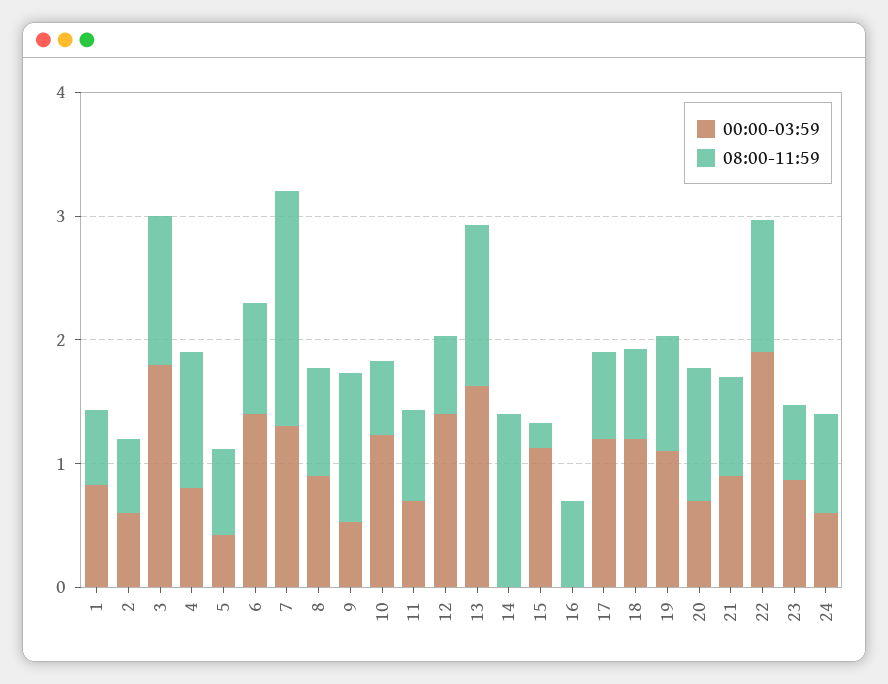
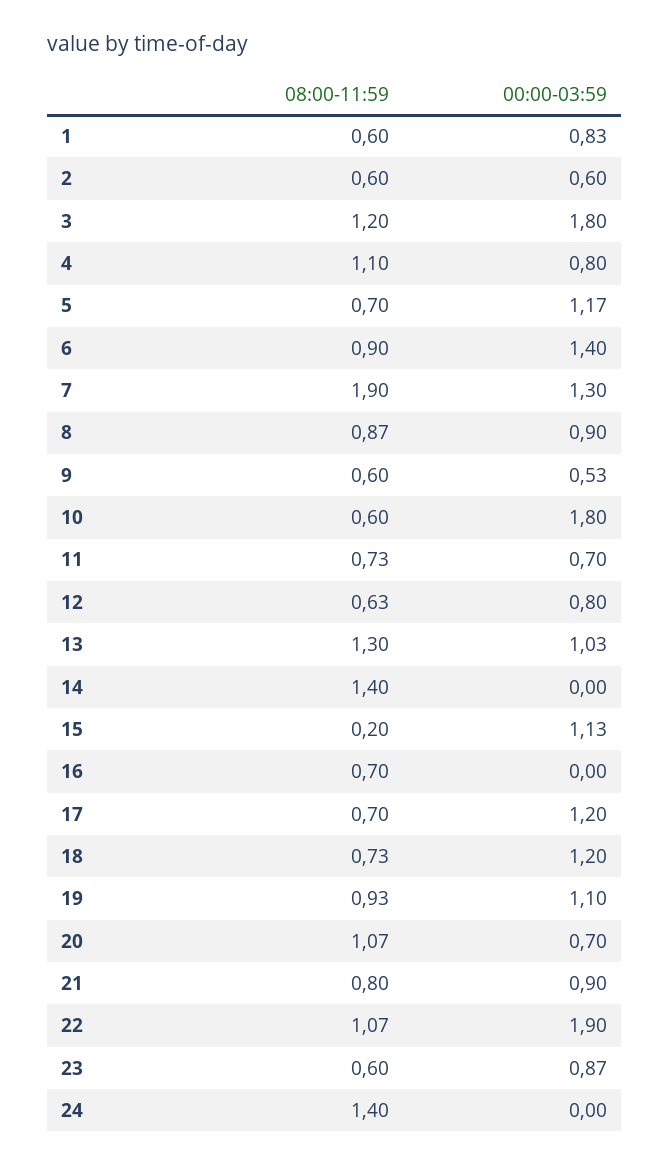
00:00-03:59, 5: 0.4 -> 1.17
08:00-11:59, 9: 1.2 -> 0.6
00:00-03:59, 10: 1.2 -> 1.8
00:00-03:59, 12: 1.4 -> 0.8
00:00-03:59, 13: 1.6 -> 1.03
00:00-03:59, 24: 0.6 -> 0
08:00-11:59, 24: 0.8 -> 1.4

